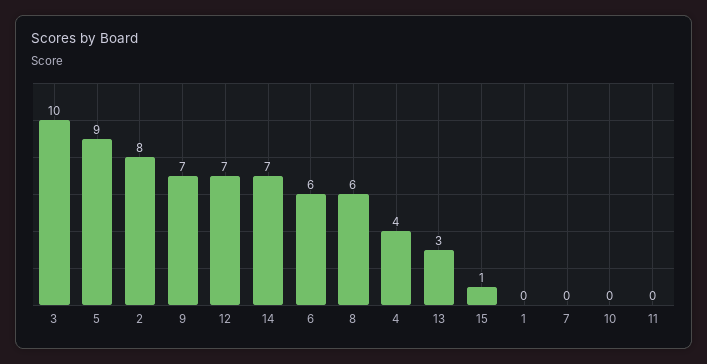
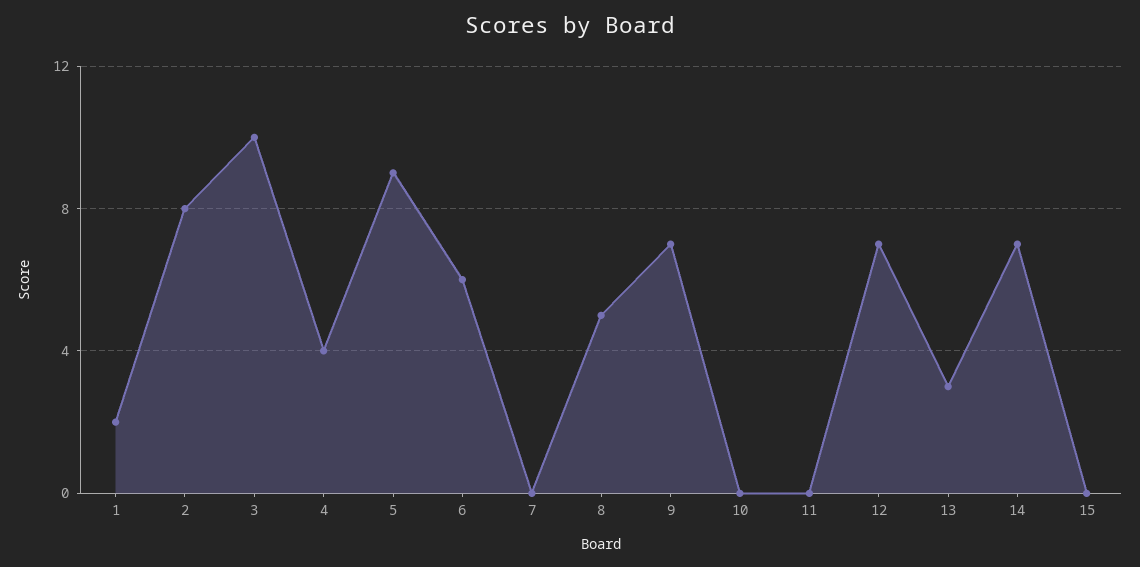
8: 6 -> 5
15: 1 -> 0
1: 0 -> 2

